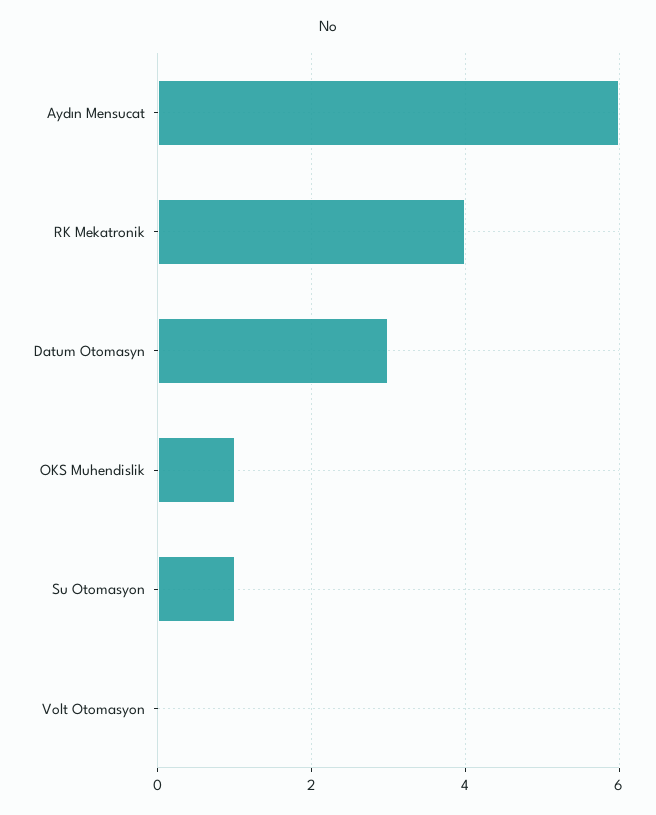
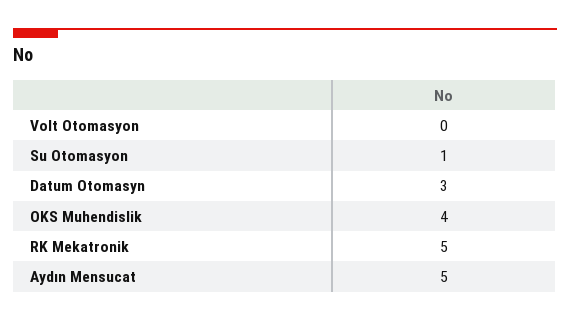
Aydın Mensucat: 6 -> 5
RK Mekatronik: 4 -> 5
OKS Muhendislik: 1 -> 4

